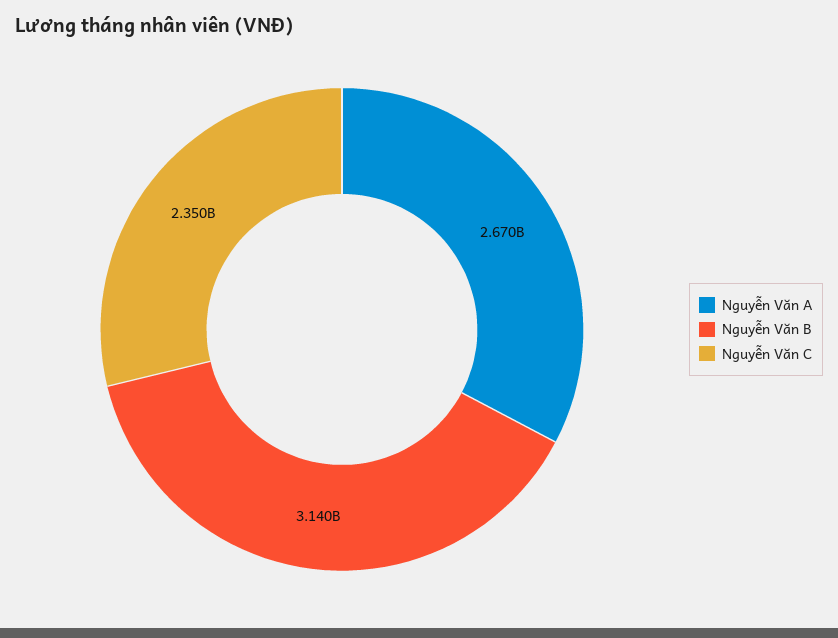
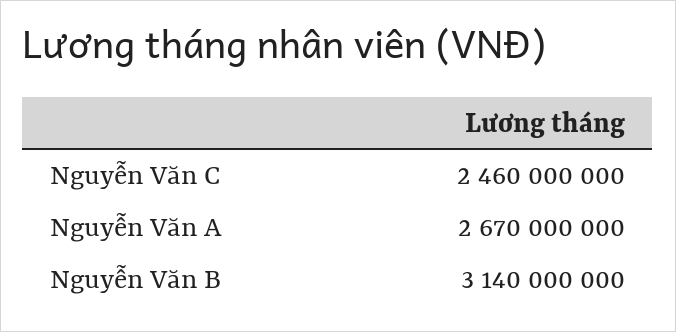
Nguyễn Văn C: 2350000000 -> 2460000000

